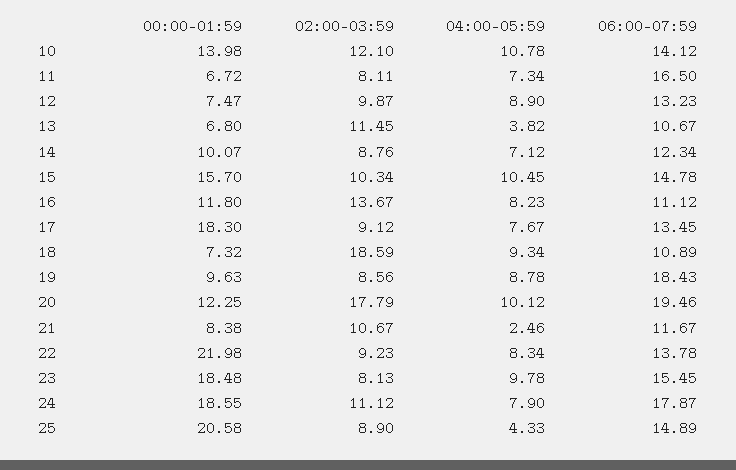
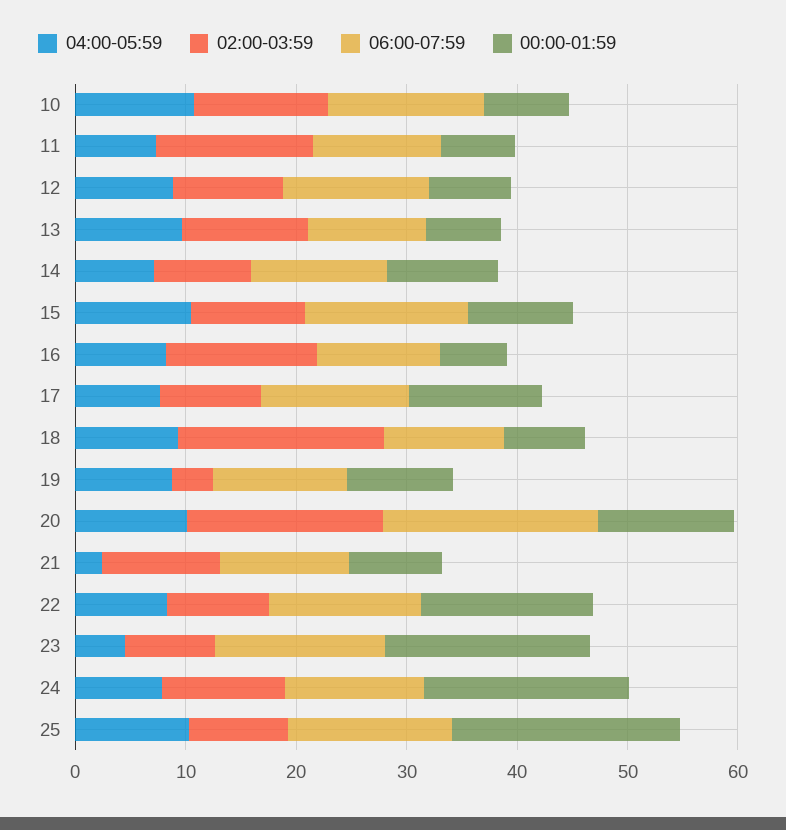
00:00-01:59, 10: 13.98 -> 8
02:00-03:59, 11: 8.11 -> 14
06:00-07:59, 11: 16.5 -> 12
04:00-05:59, 13: 3.82 -> 10
00:00-01:59, 15: 15.7 -> 10
00:00-01:59, 16: 11.8 -> 6
00:00-01:59, 17: 18.3 -> 12
02:00-03:59, 19: 8.56 -> 4
06:00-07:59, 19: 18.43 -> 12
00:00-01:59, 22: 21.98 -> 16
04:00-05:59, 23: 9.78 -> 4
06:00-07:59, 24: 17.87 -> 12
04:00-05:59, 25: 4.33 -> 10

